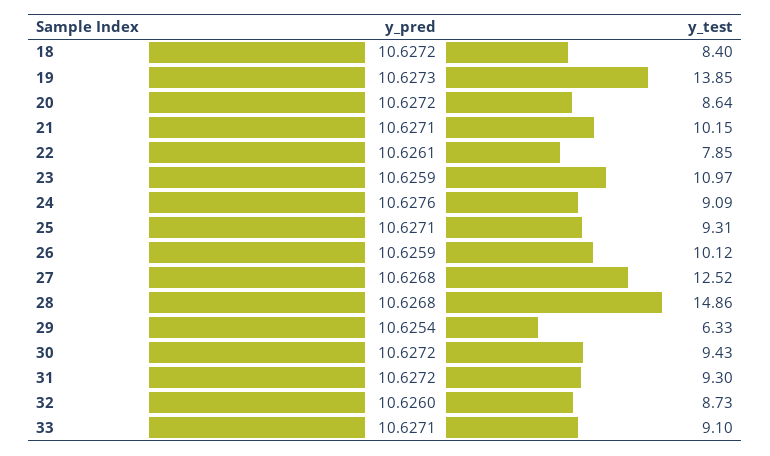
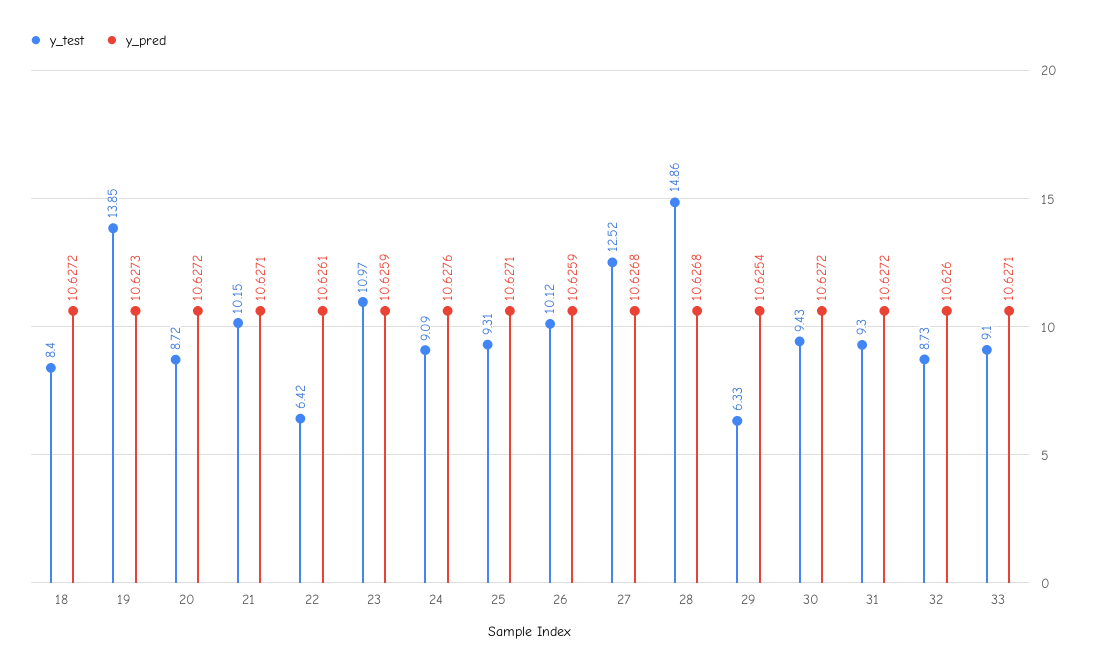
y_test, 20: 8.64 -> 8.72
y_test, 22: 7.85 -> 6.42

